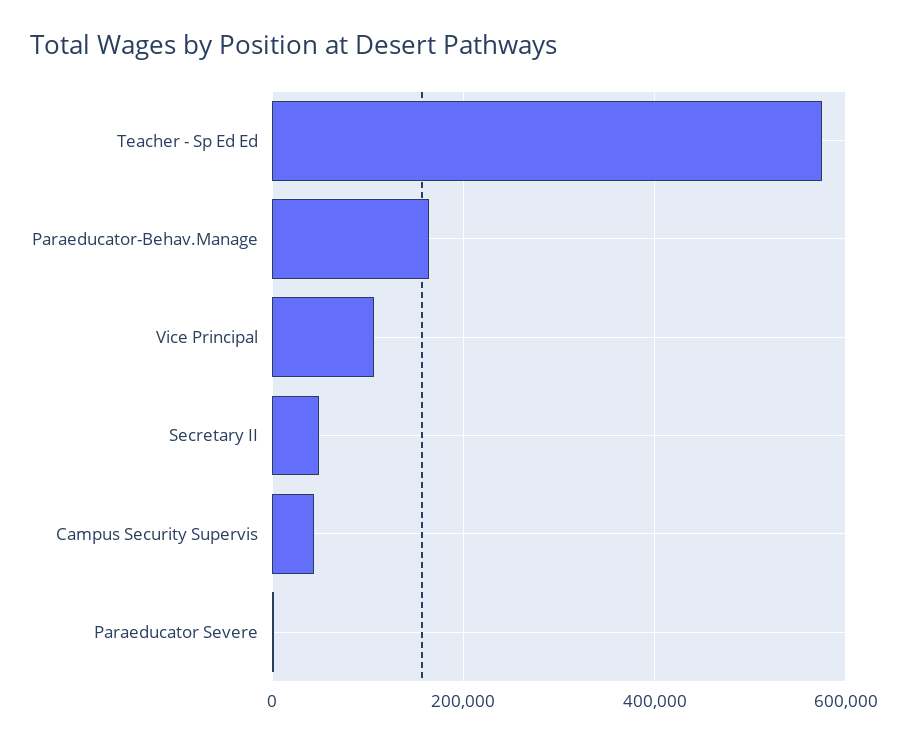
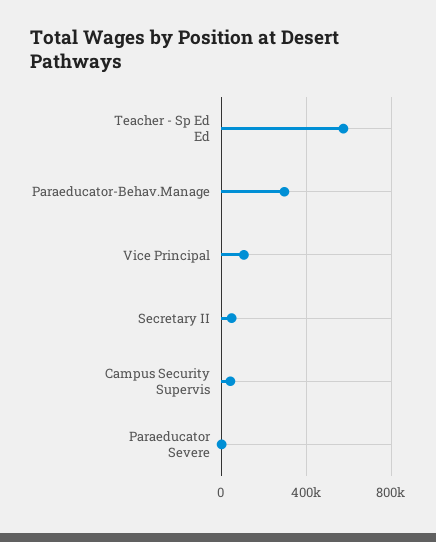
Paraeducator-Behav.Manage: 160000 -> 300000

